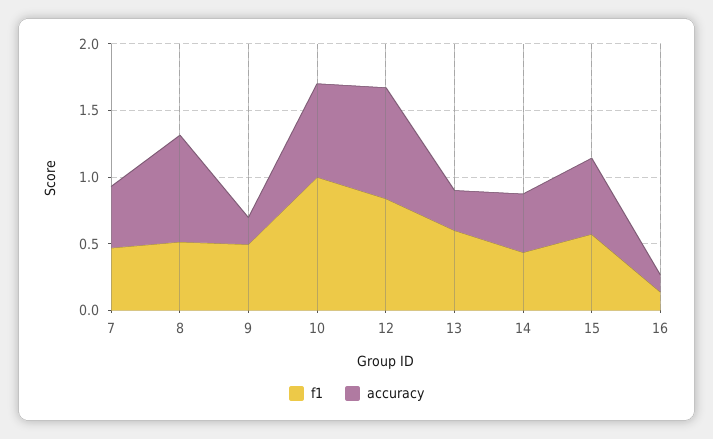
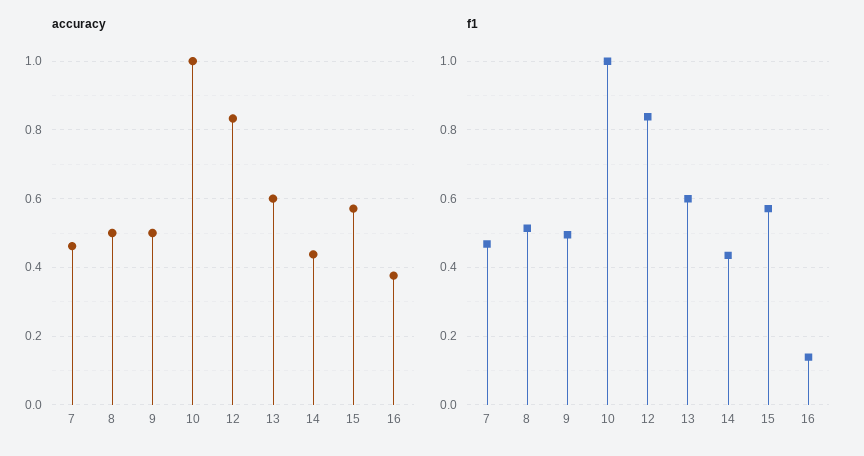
accuracy, 8: 0.8 -> 0.5
accuracy, 9: 0.2 -> 0.5
accuracy, 10: 0.7 -> 1
accuracy, 13: 0.3 -> 0.6
accuracy, 16: 0.1 -> 0.38

